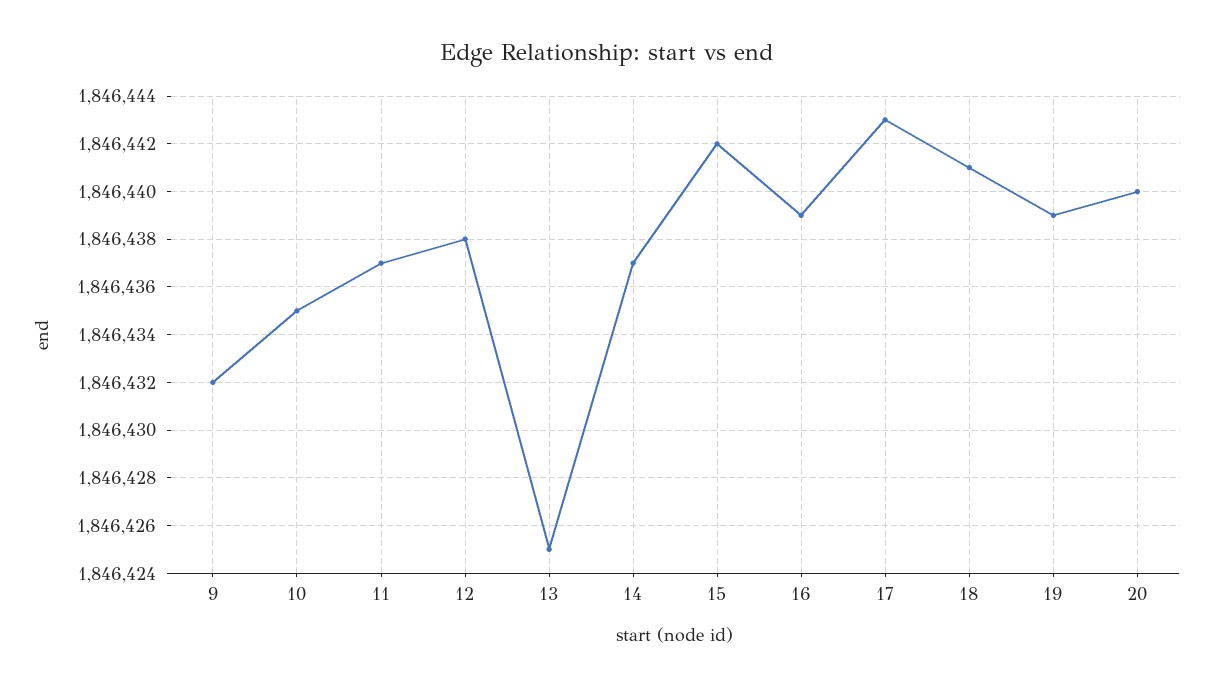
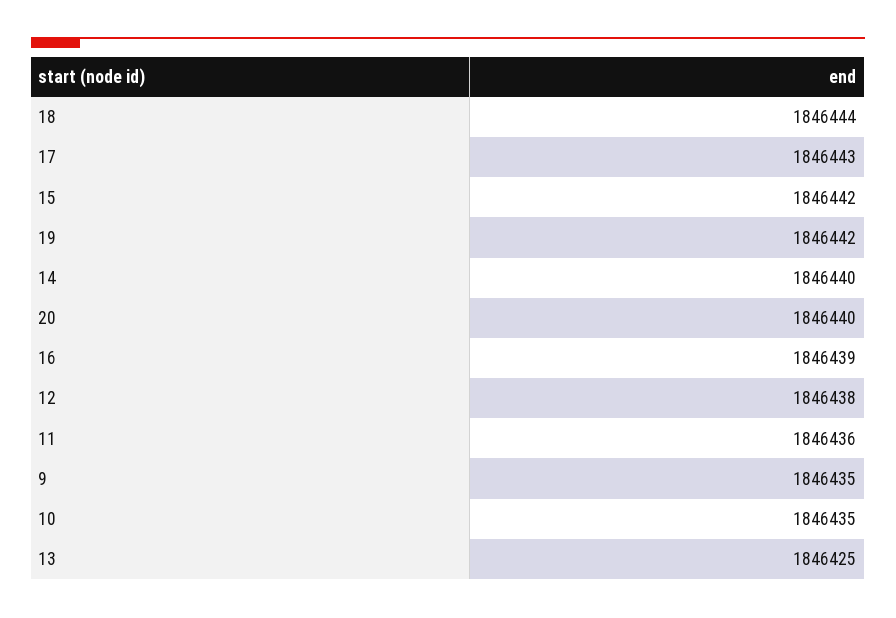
9: 1846432 -> 1846435
11: 1846437 -> 1846436
14: 1846437 -> 1846440
18: 1846441 -> 1846444
19: 1846439 -> 1846442

